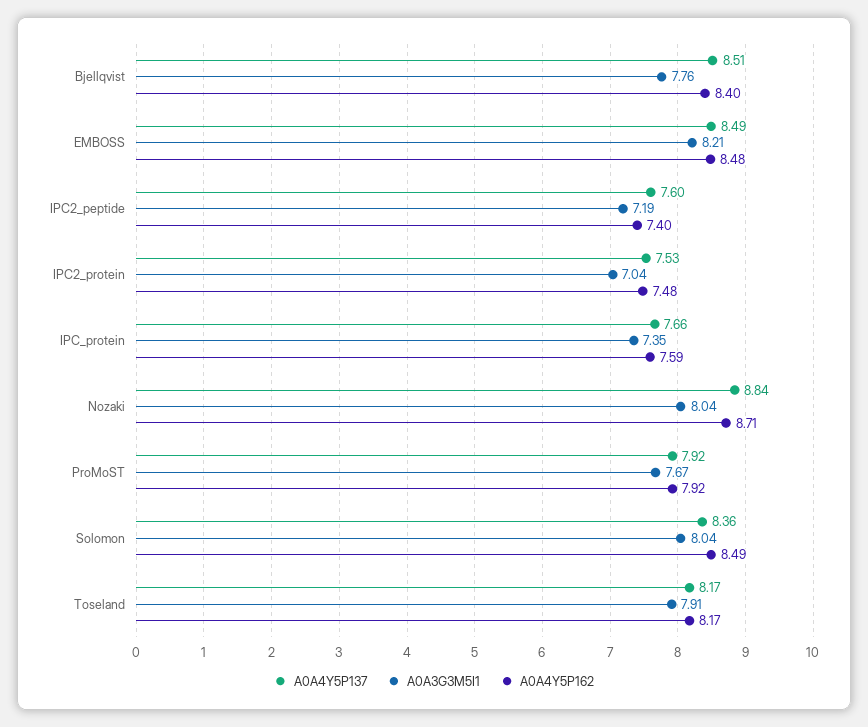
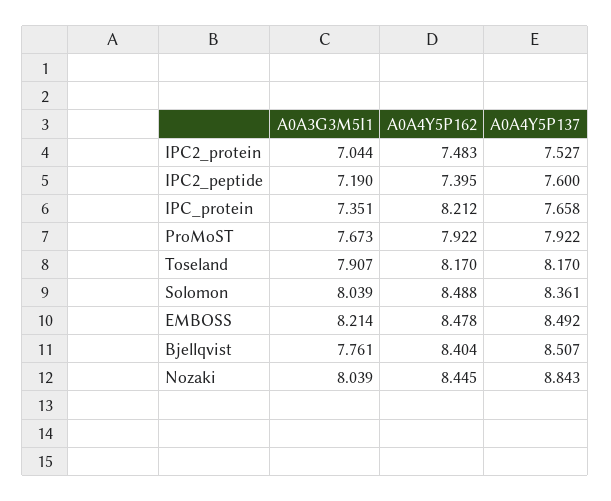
A0A4Y5P162, IPC_protein: 7.59 -> 8.212
A0A4Y5P162, Nozaki: 8.71 -> 8.445

